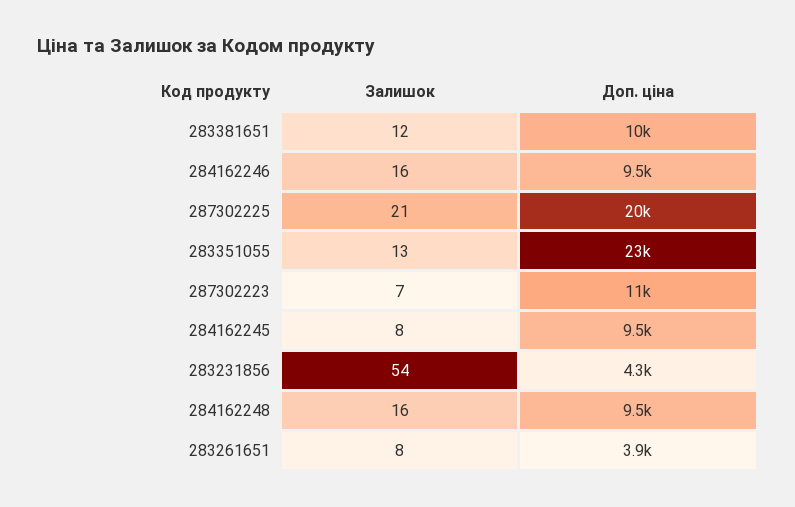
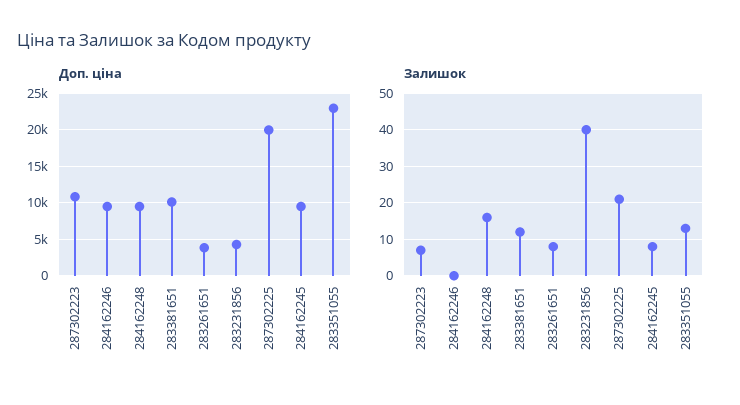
Залишок, 284162246: 16 -> 0
Залишок, 283231856: 54 -> 40

